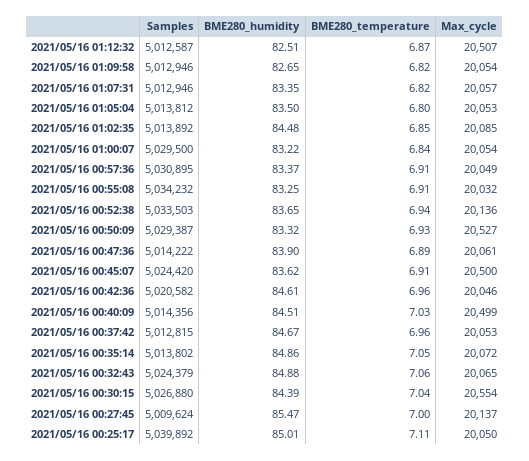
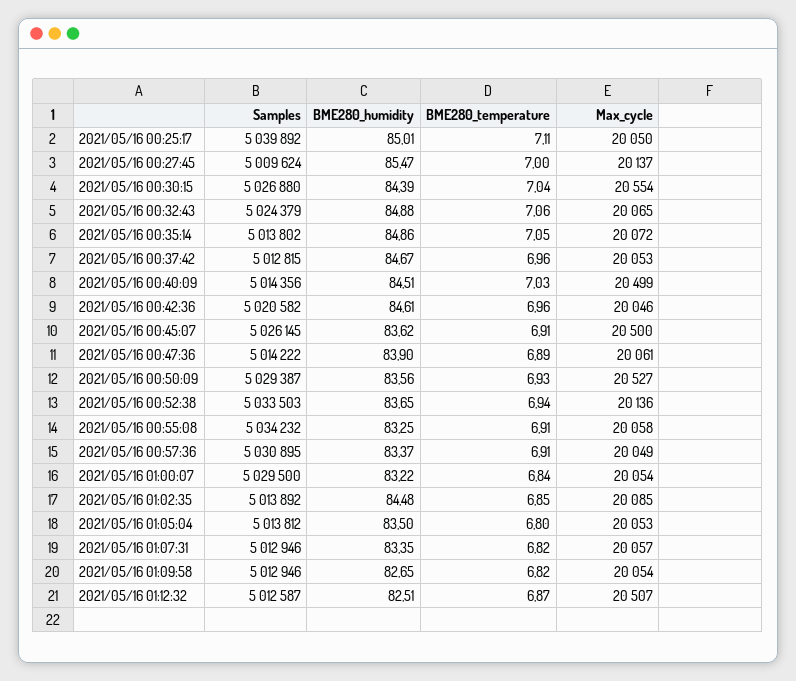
Max_cycle, 2021/05/16 00:55:08: 20032 -> 20058
BME280_humidity, 2021/05/16 00:50:09: 83.32 -> 83.56
Samples, 2021/05/16 00:45:07: 5024420 -> 5026145

